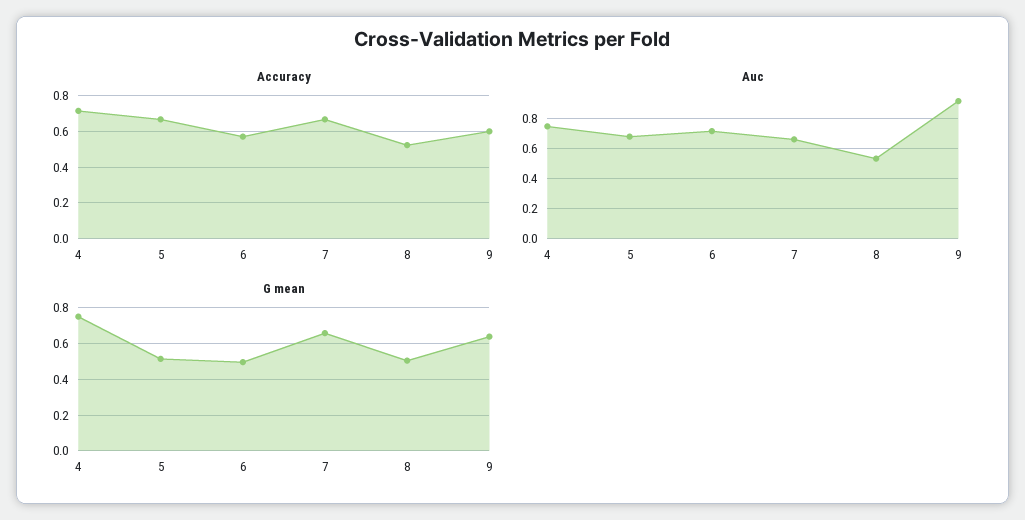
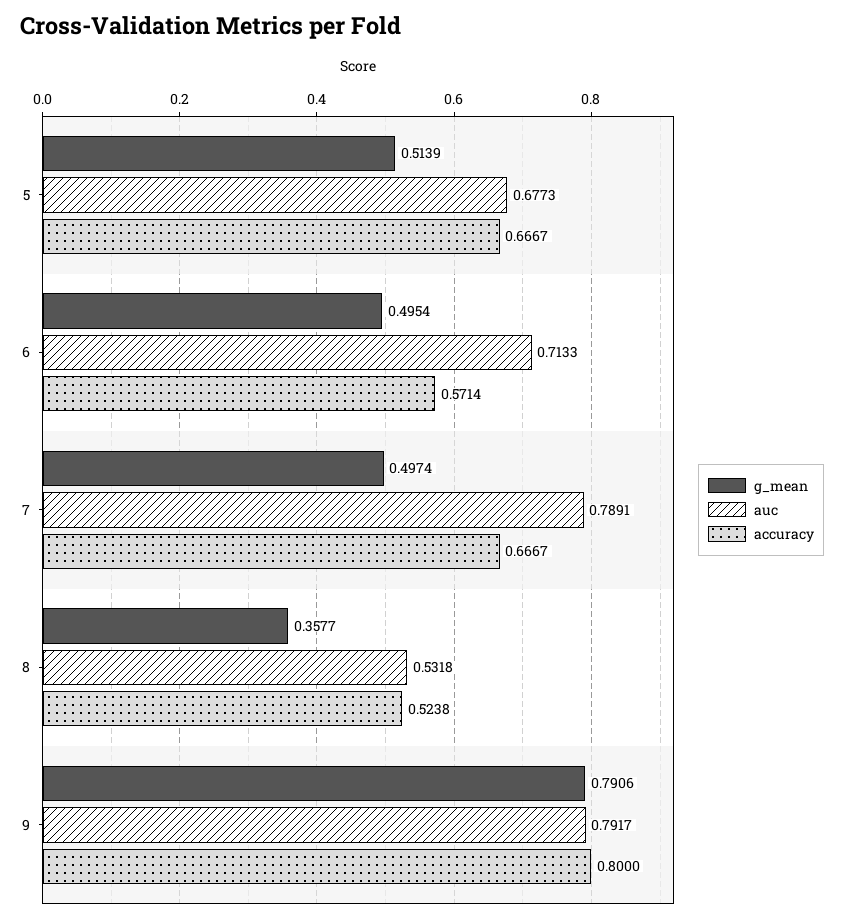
Accuracy, 4: 0.7 -> none
Accuracy, 9: 0.6 -> 0.8
Auc, 4: 0.75 -> none
Auc, 7: 0.65 -> 0.7891
Auc, 9: 0.9 -> 0.7917
G mean, 4: 0.75 -> none
G mean, 7: 0.65 -> 0.4974
G mean, 8: 0.5 -> 0.3577
G mean, 9: 0.65 -> 0.7906

